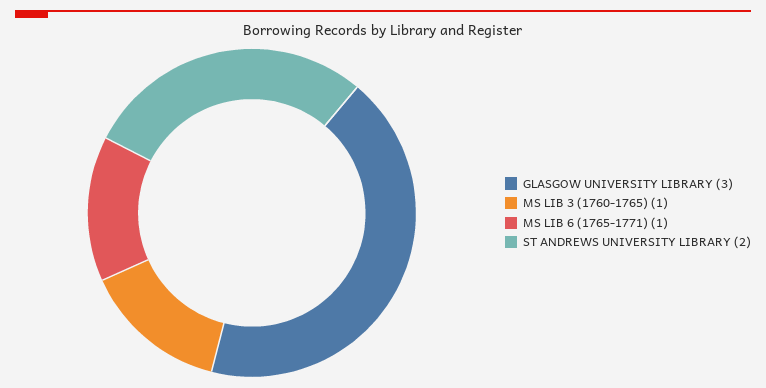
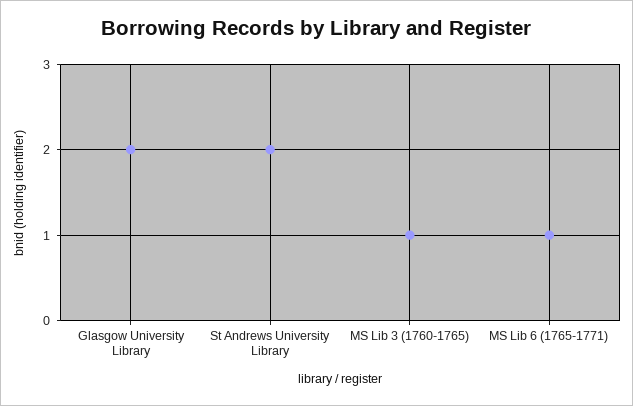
GLASGOW UNIVERSITY LIBRARY: 3 -> 2

